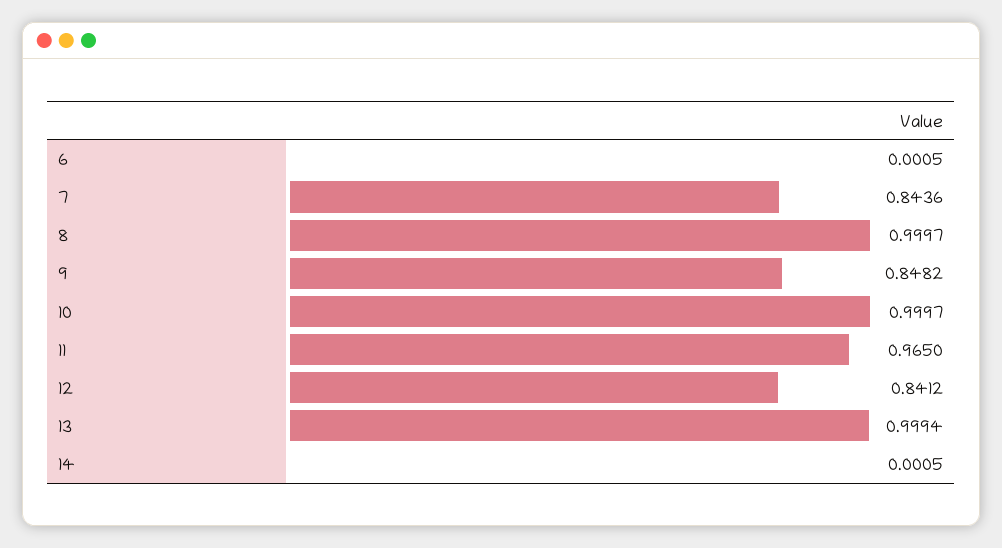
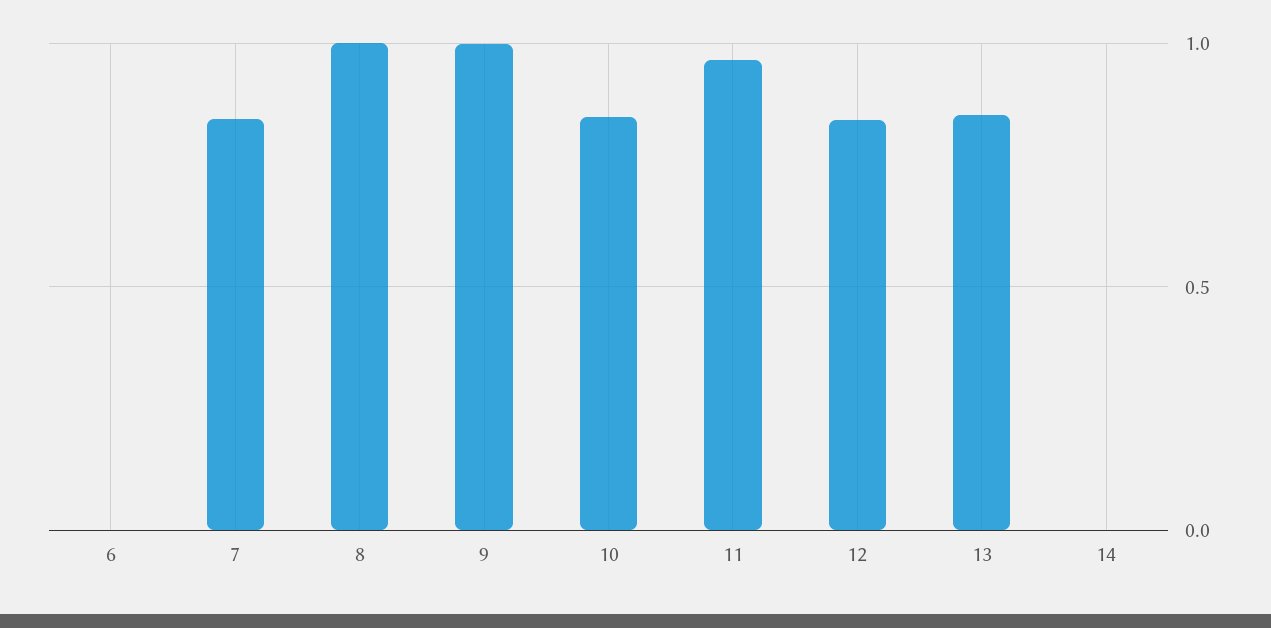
9: 0.8482 -> 1
10: 0.9997 -> 0.85
13: 0.9994 -> 0.85

